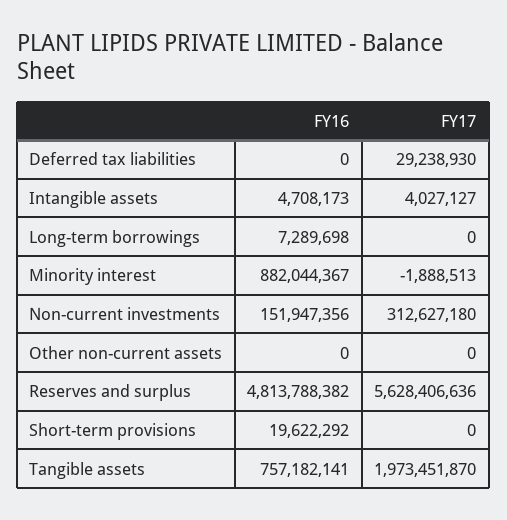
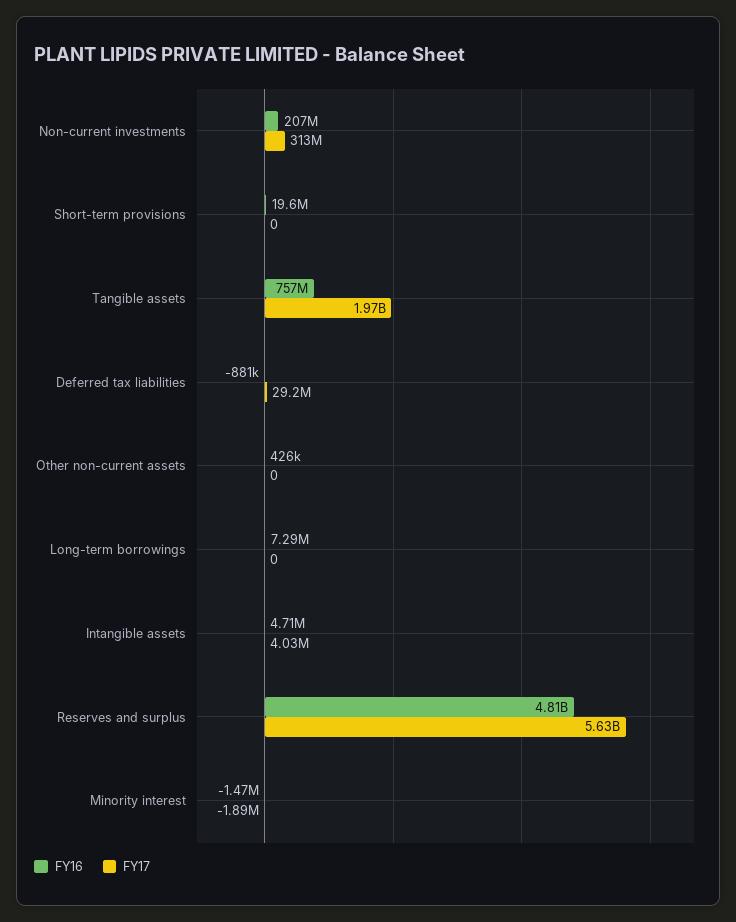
FY16, Deferred tax liabilities: 0 -> -881000
FY16, Minority interest: 882044367 -> -1470000
FY16, Non-current investments: 151947356 -> 207000000
FY16, Other non-current assets: 0 -> 426000

